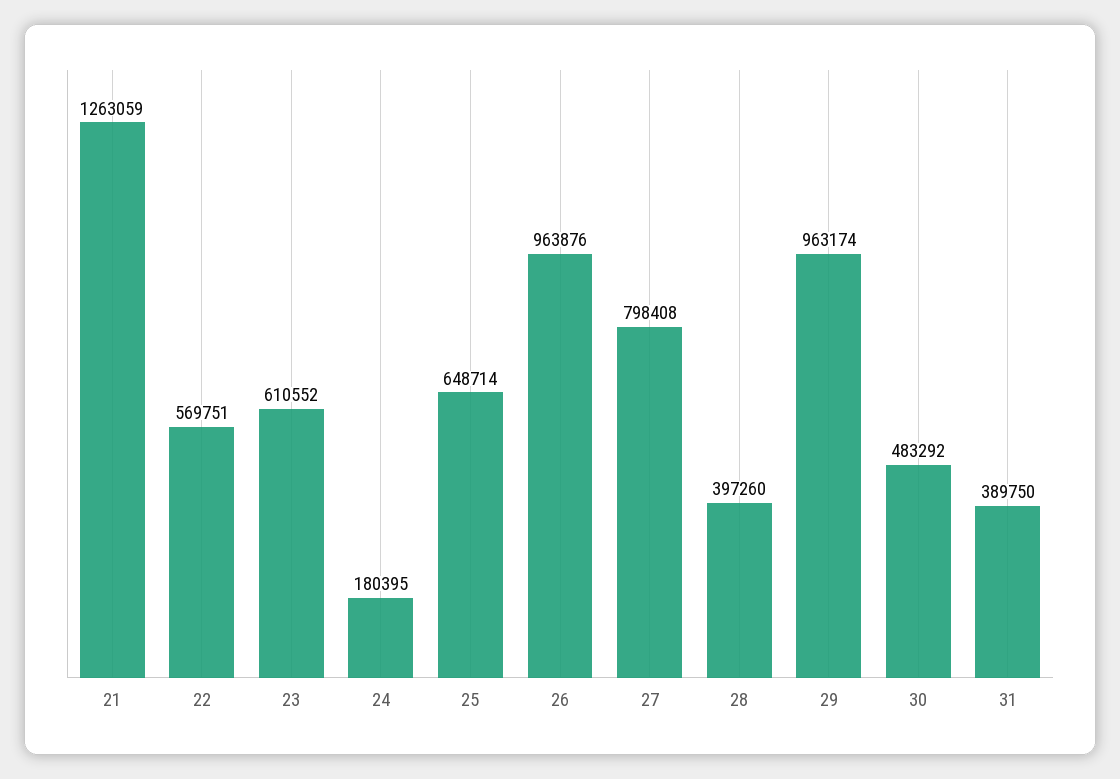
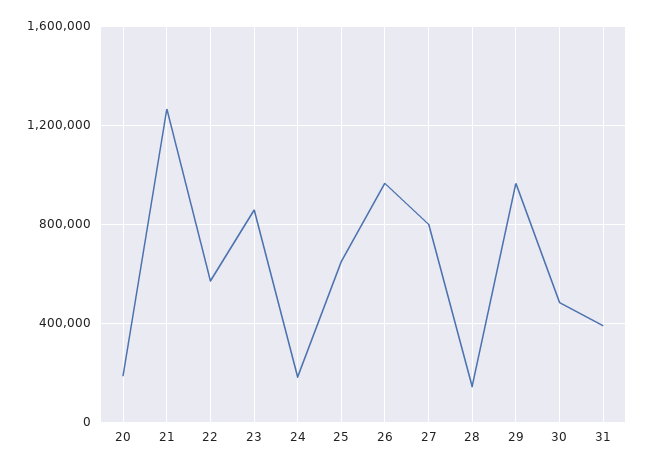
23: 610552 -> 850000
28: 397260 -> 150000
20: none -> 200000

